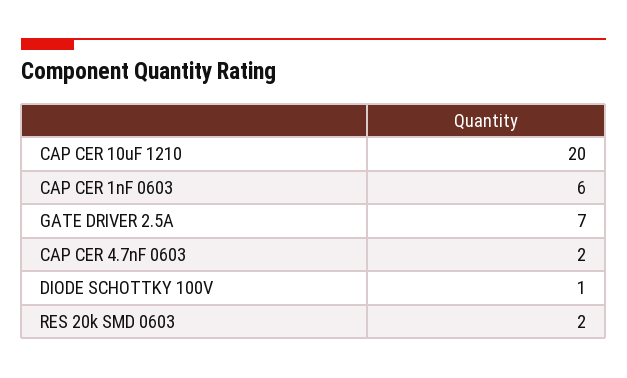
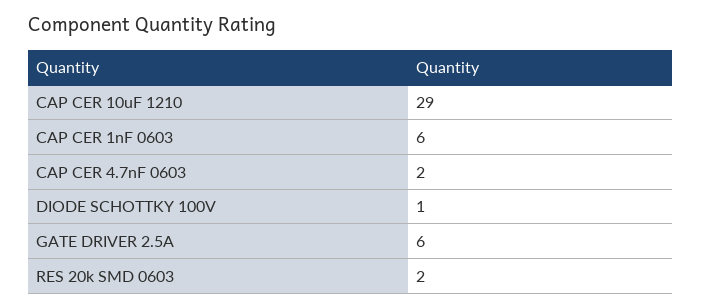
CAP CER 10uF 1210: 20 -> 29
GATE DRIVER 2.5A: 7 -> 6

